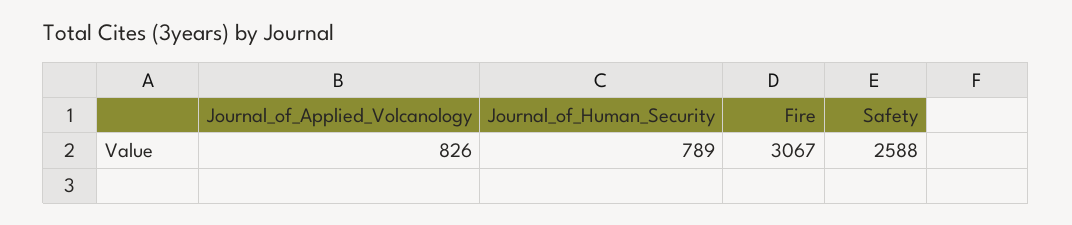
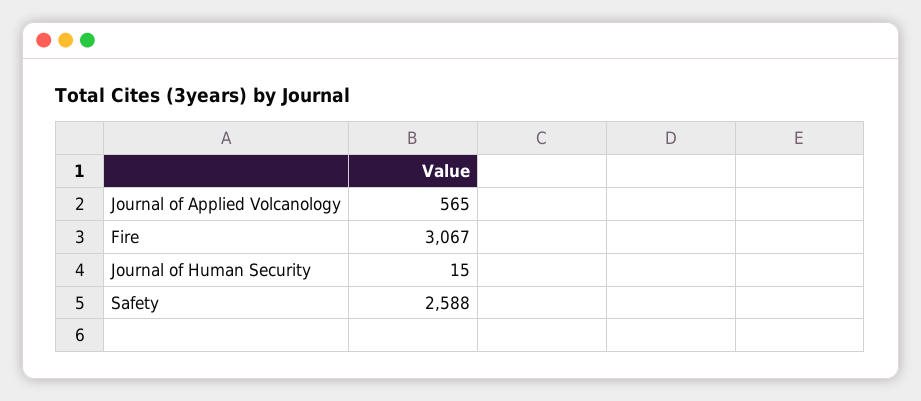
Journal_of_Applied_Volcanology: 826 -> 565
Journal_of_Human_Security: 789 -> 15

